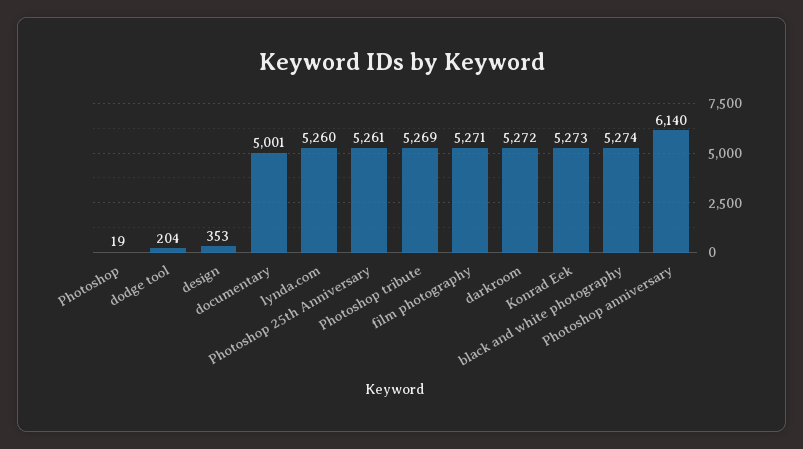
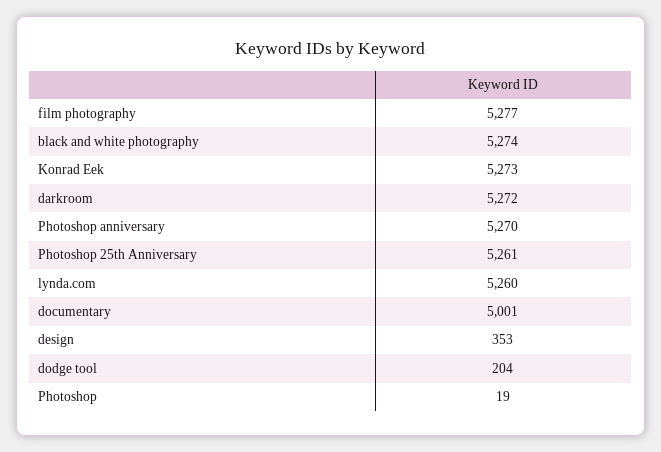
Photoshop tribute: 5269 -> none
film photography: 5271 -> 5277
Photoshop anniversary: 6140 -> 5270

